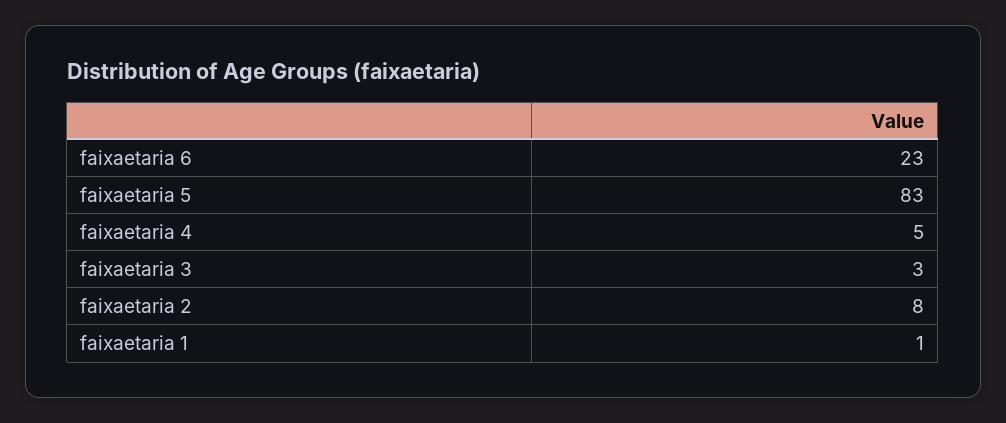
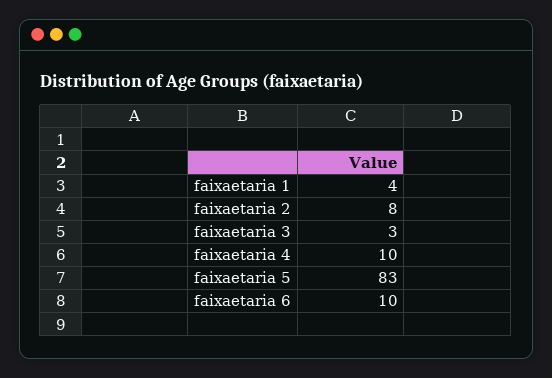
faixaetaria 6: 23 -> 10
faixaetaria 4: 5 -> 10
faixaetaria 1: 1 -> 4

